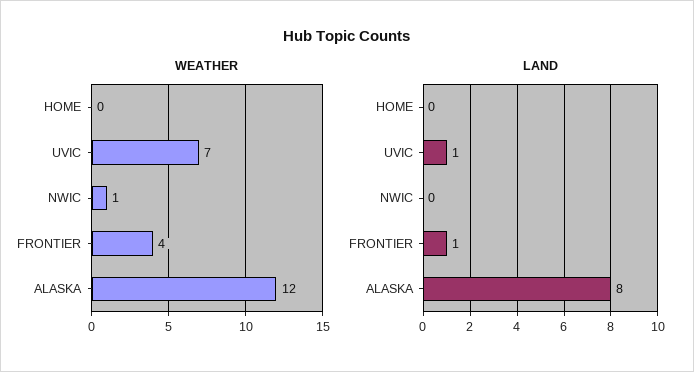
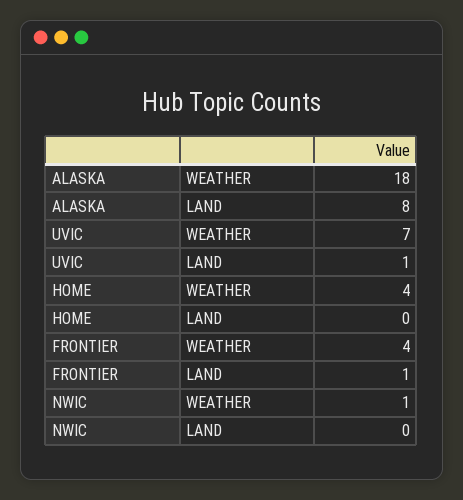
WEATHER, HOME: 0 -> 4
WEATHER, ALASKA: 12 -> 18

